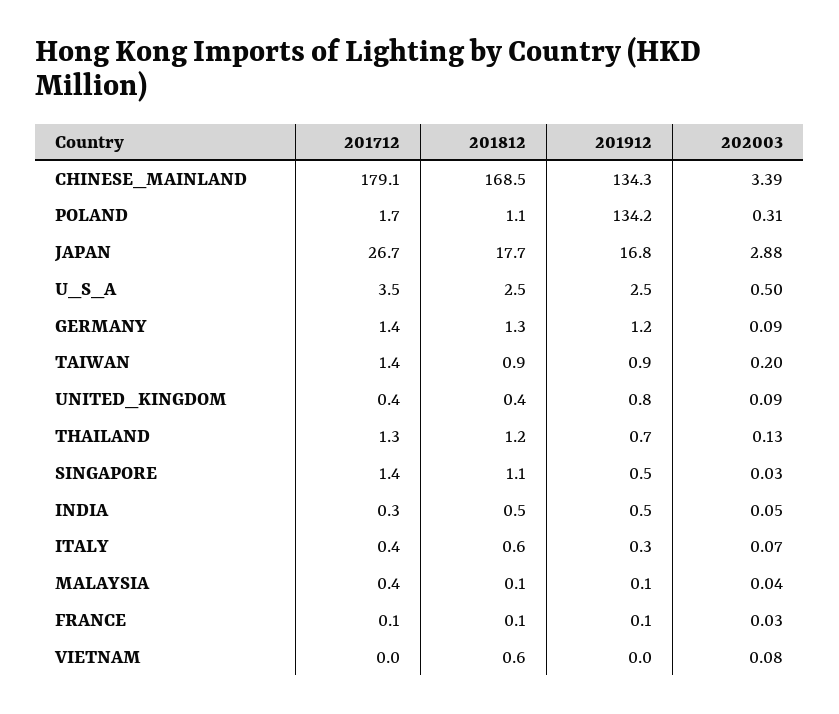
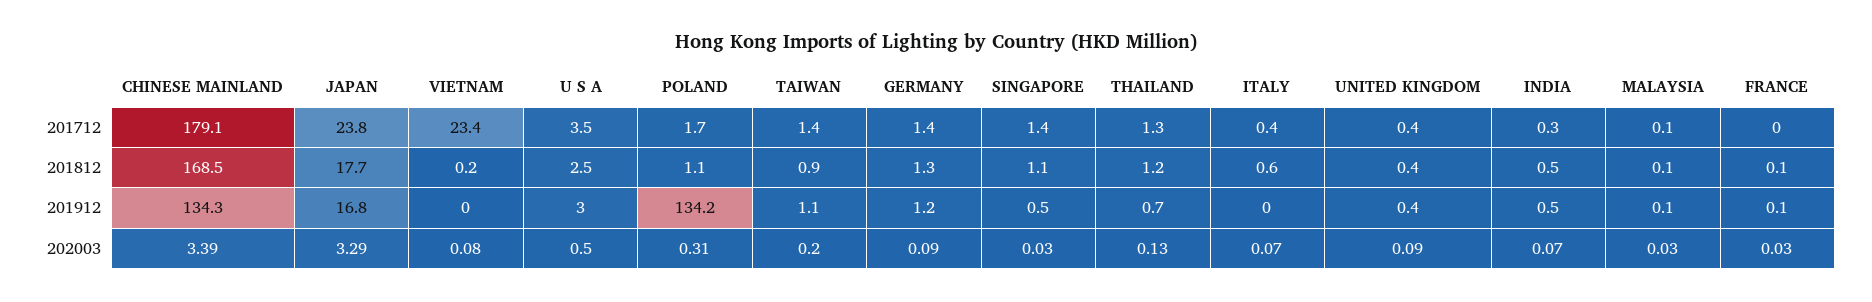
201712, JAPAN: 26.7 -> 23.8
202003, JAPAN: 2.88 -> 3.29
201912, U_S_A: 2.5 -> 3
201912, TAIWAN: 0.9 -> 1.1
201912, UNITED_KINGDOM: 0.8 -> 0.4
202003, INDIA: 0.05 -> 0.07
201912, ITALY: 0.3 -> 0
201712, MALAYSIA: 0.4 -> 0.1
202003, MALAYSIA: 0.04 -> 0.03
201712, FRANCE: 0.1 -> 0
201712, VIETNAM: 0 -> 23.4
201812, VIETNAM: 0.6 -> 0.2

